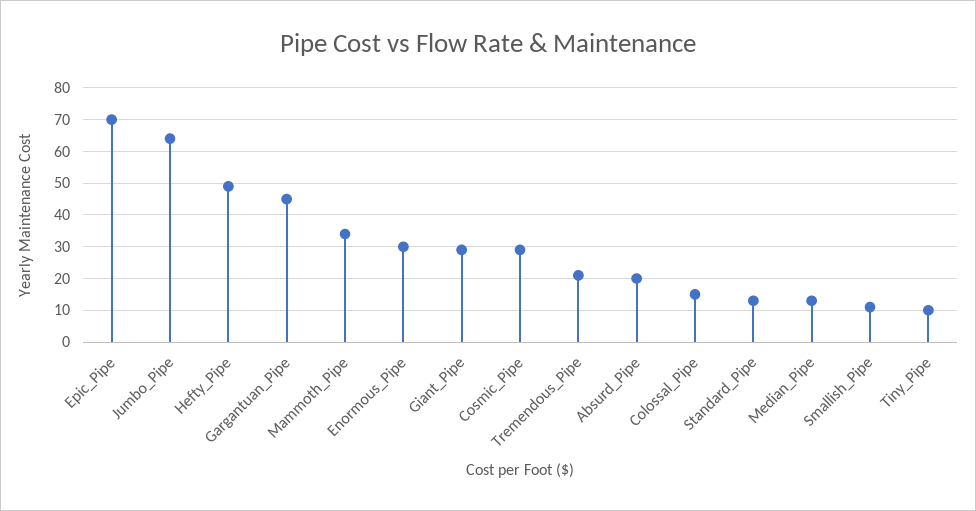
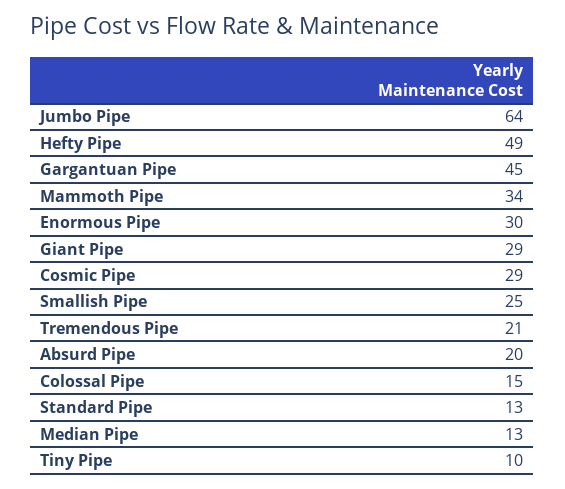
Epic_Pipe: 70 -> none
Smallish_Pipe: 10 -> 25

